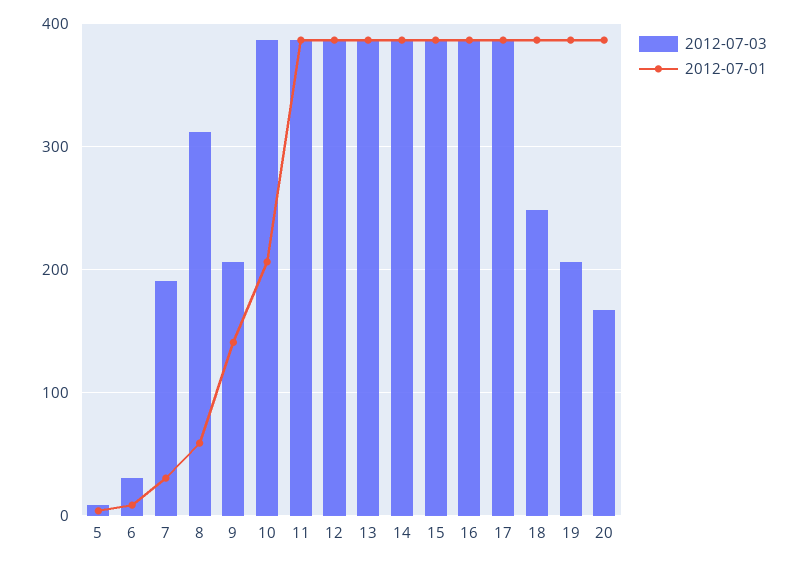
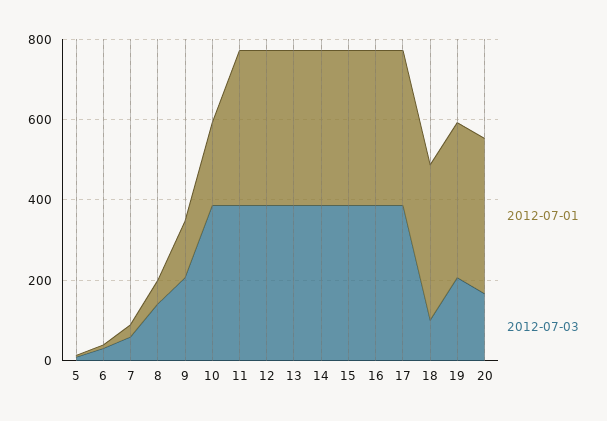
2012-07-03, 7: 190 -> 50
2012-07-03, 8: 310 -> 150
2012-07-03, 18: 250 -> 100

